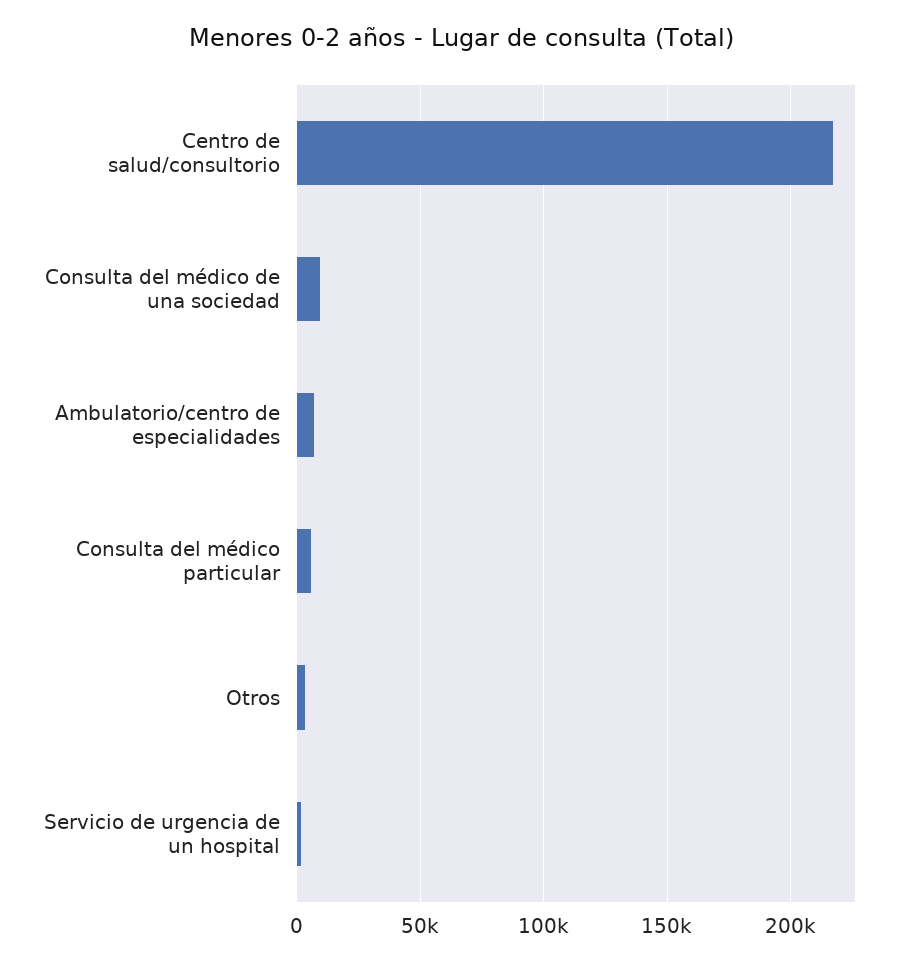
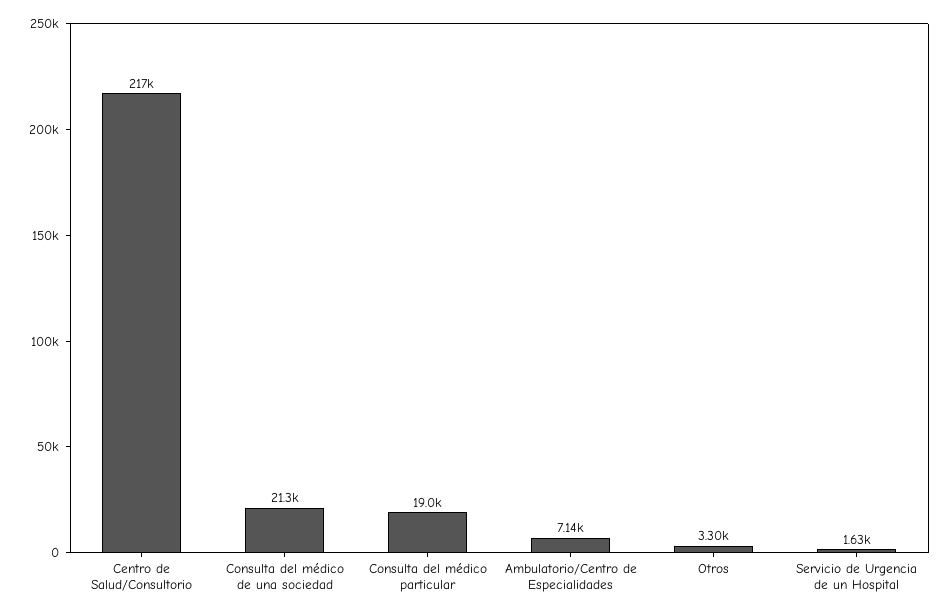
Consulta del médico de una sociedad: 10000 -> 21300
Consulta del médico particular: 5000 -> 19000

